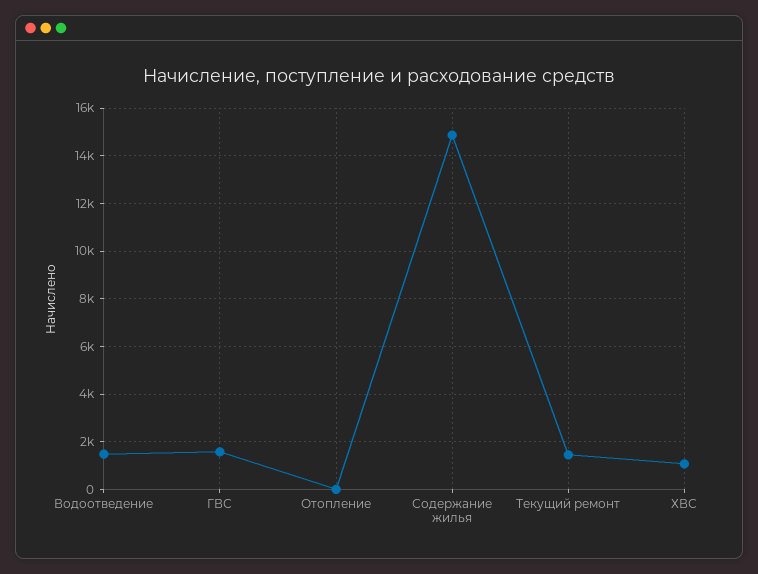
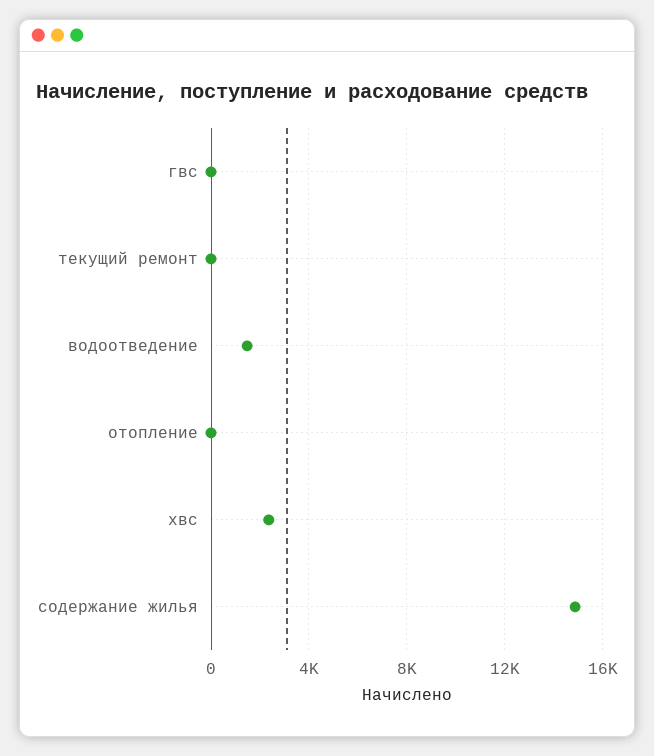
ГВС: 1500 -> 0
Текущий ремонт: 1500 -> 0
ХВС: 1000 -> 2500

